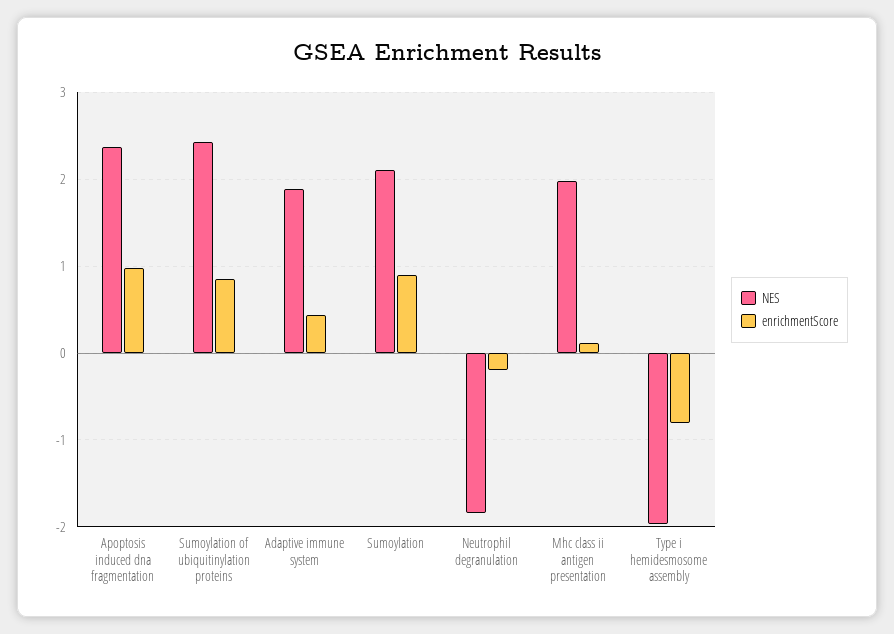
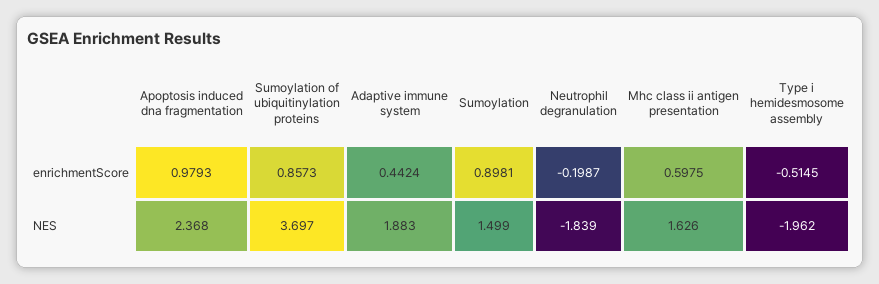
NES, Sumoylation of ubiquitinylation proteins: 2.4 -> 3.697
NES, Sumoylation: 2.1 -> 1.499
NES, Mhc class ii antigen presentation: 2 -> 1.626
enrichmentScore, Mhc class ii antigen presentation: 0.1 -> 0.5975
enrichmentScore, Type i hemidesmosome assembly: -0.8 -> -0.5145

